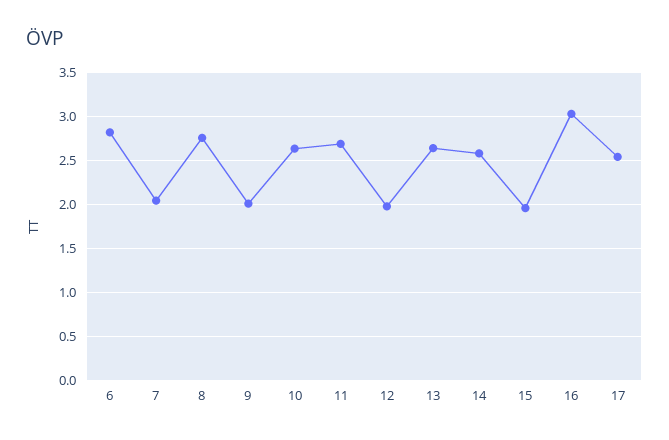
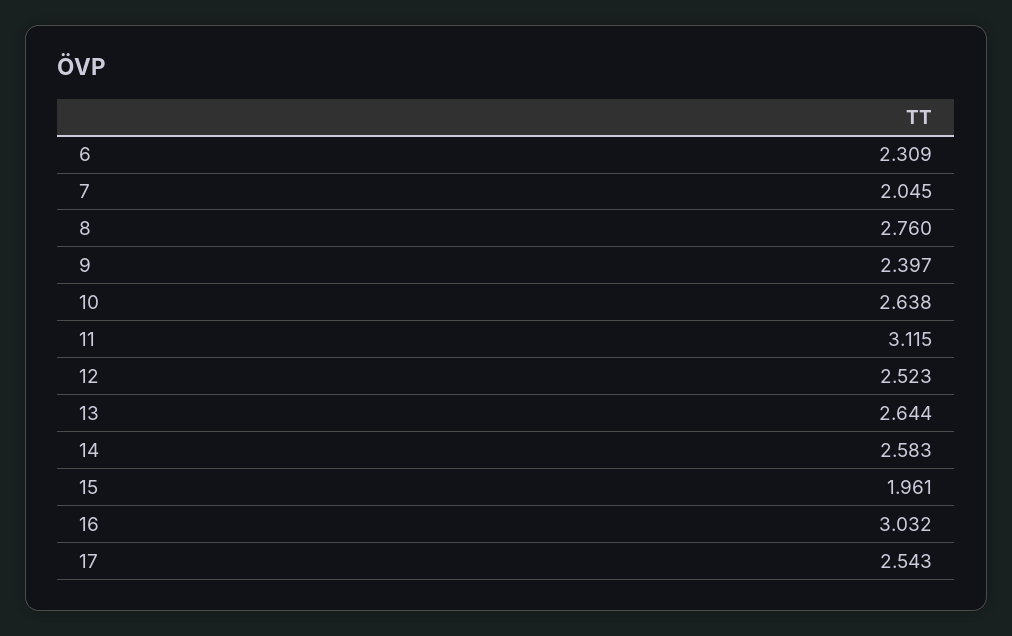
6: 2.8 -> 2.309
9: 2 -> 2.397
11: 2.7 -> 3.115
12: 2 -> 2.523

